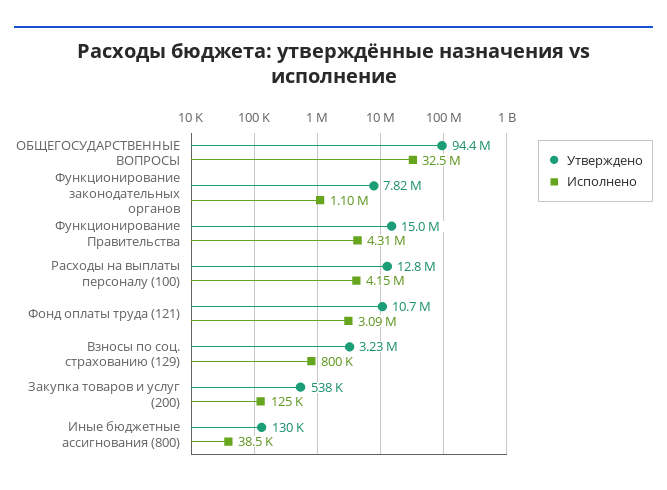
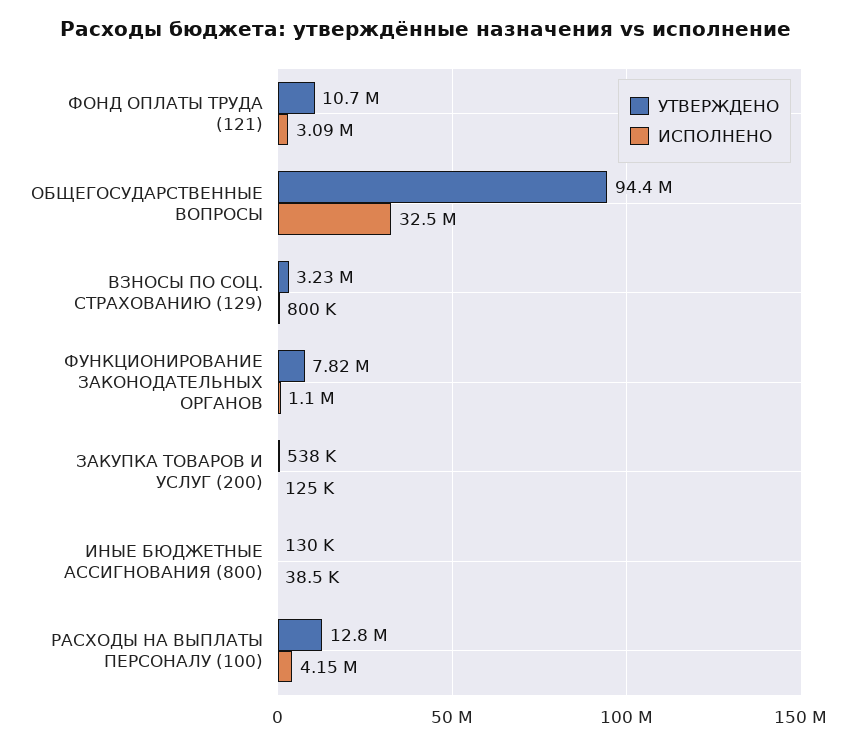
Утверждено, Функционирование Правительства: 15000000 -> none
Исполнено, Функционирование Правительства: 4310000 -> none

